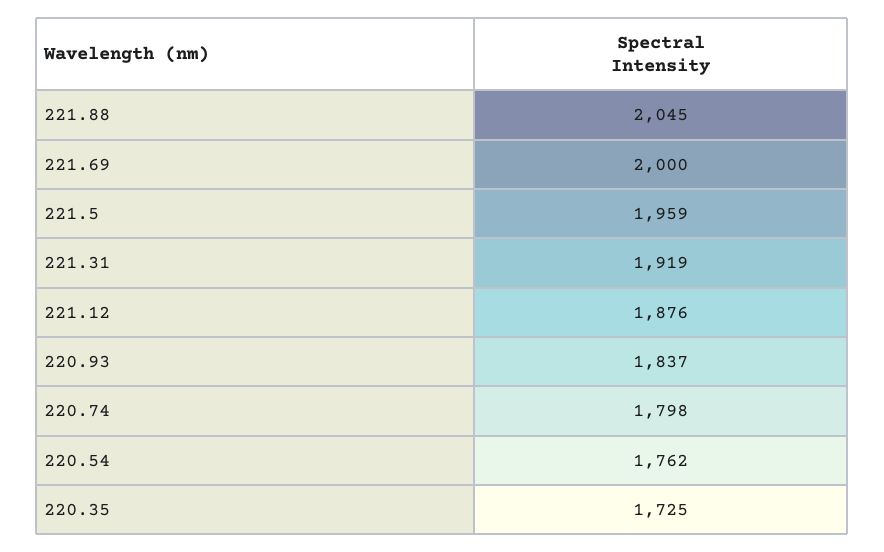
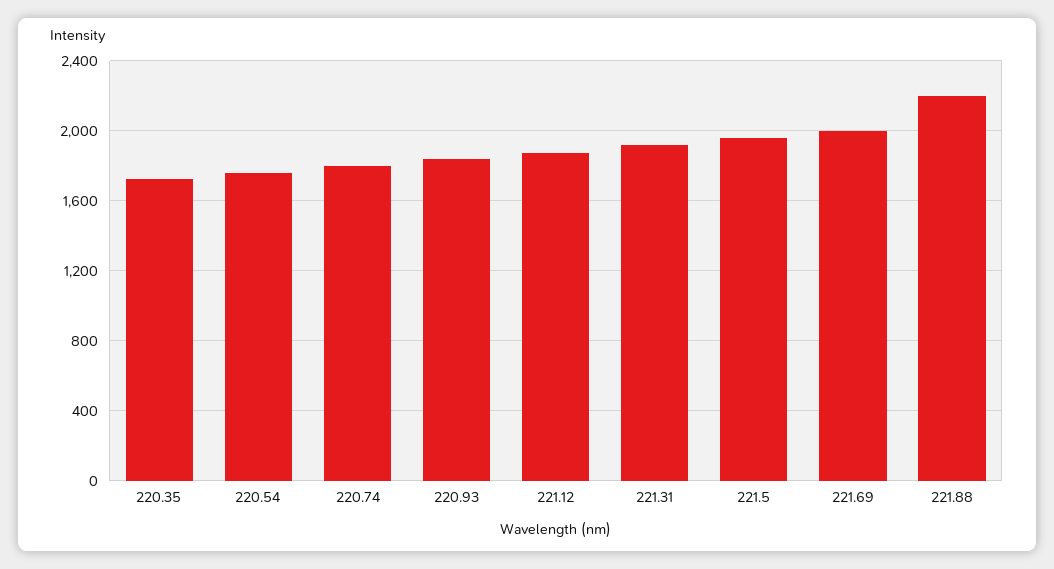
221.88: 2045 -> 2200

